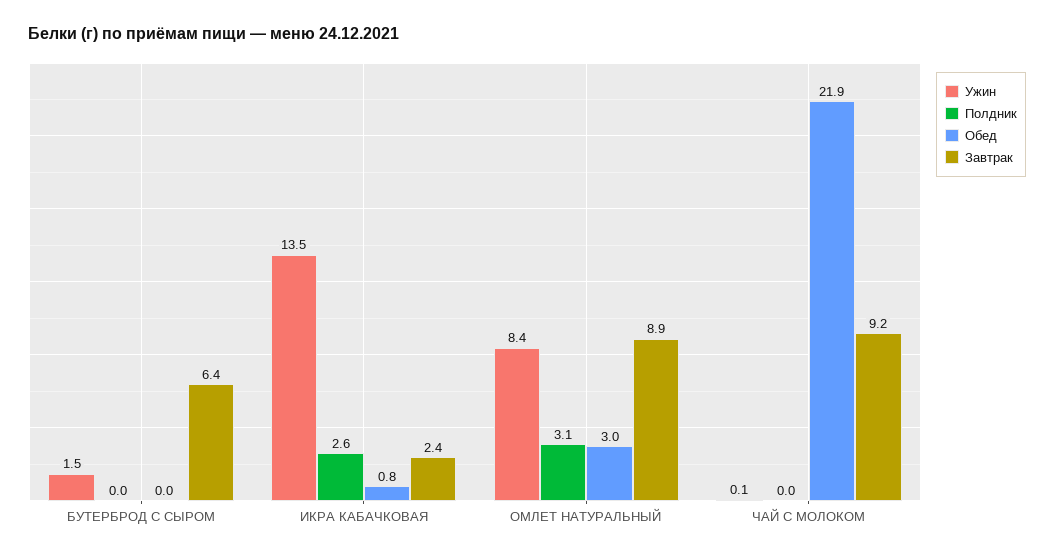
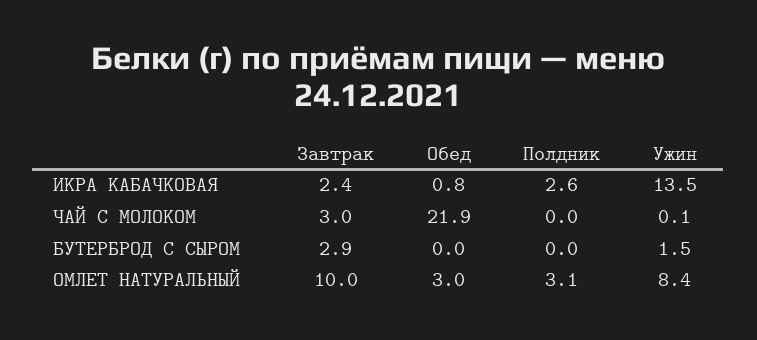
Завтрак, БУТЕРБРОД С СЫРОМ: 6.4 -> 2.9
Завтрак, ОМЛЕТ НАТУРАЛЬНЫЙ: 8.9 -> 10
Завтрак, ЧАЙ С МОЛОКОМ: 9.2 -> 3

